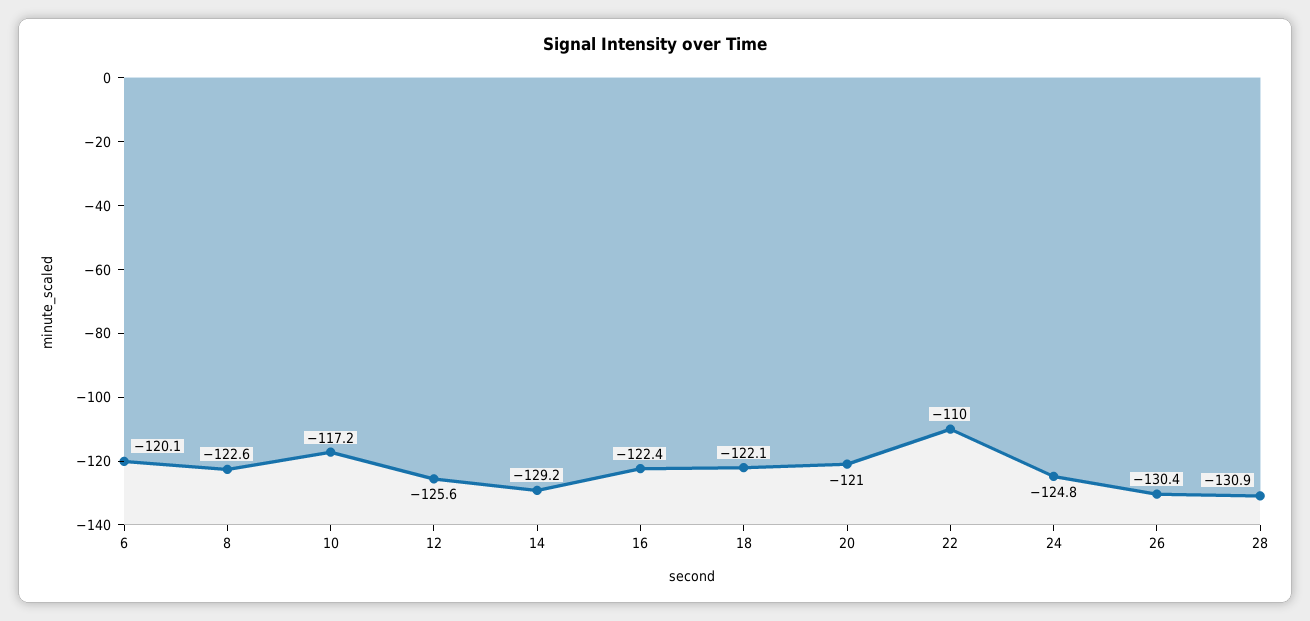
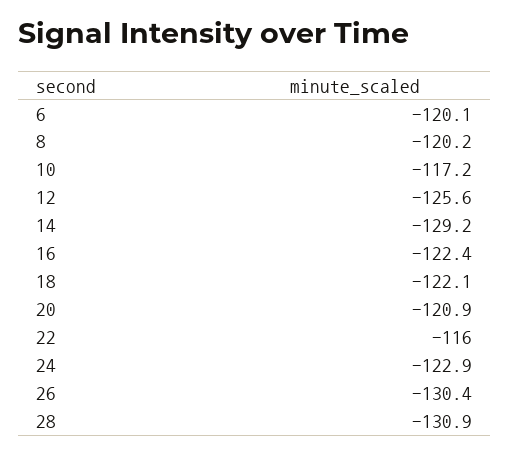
8: -122.6 -> -120.2
20: -121 -> -120.9
22: -110 -> -116
24: -124.8 -> -122.9

